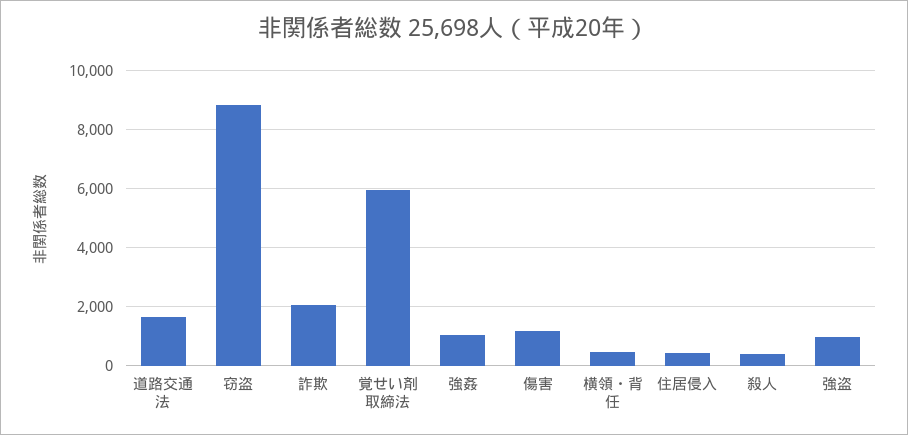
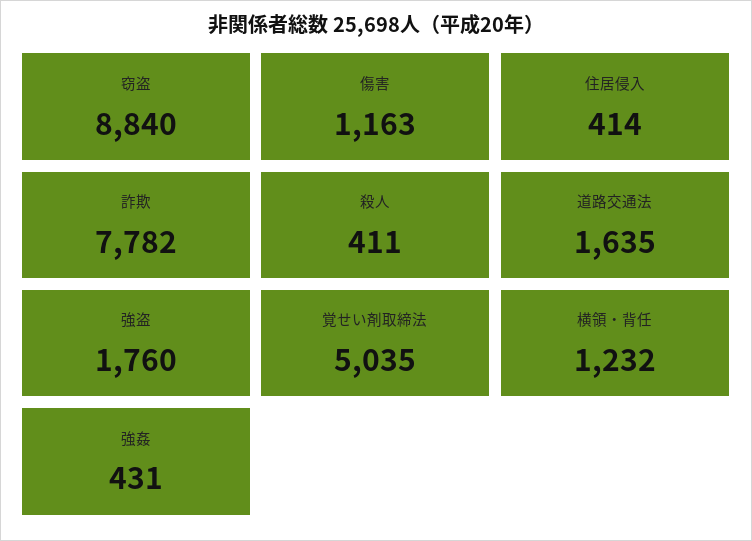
詐欺: 2000 -> 7782
覚せい剤取締法: 6000 -> 5035
強姦: 1000 -> 431
横領・背任: 500 -> 1232
強盗: 1000 -> 1760

